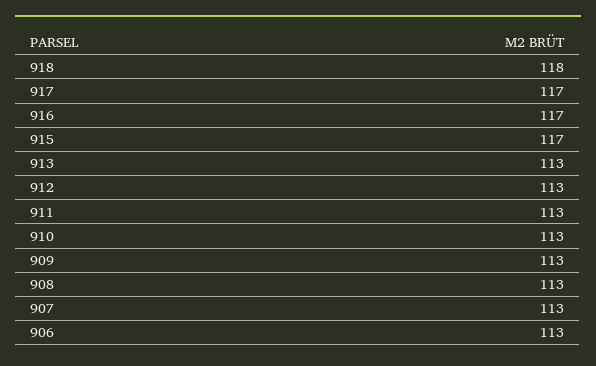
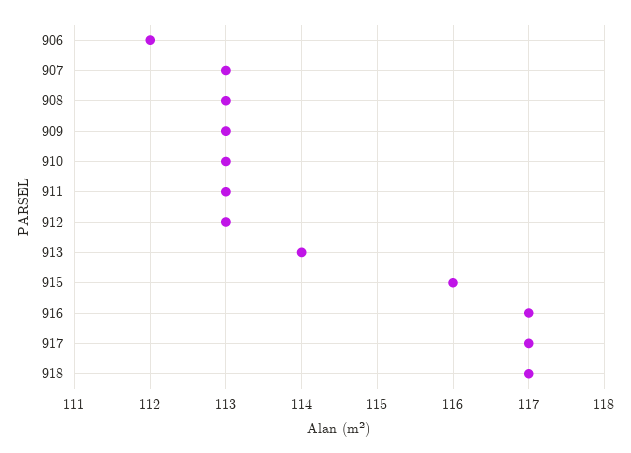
918: 118 -> 117
915: 117 -> 116
913: 113 -> 114
906: 113 -> 112

